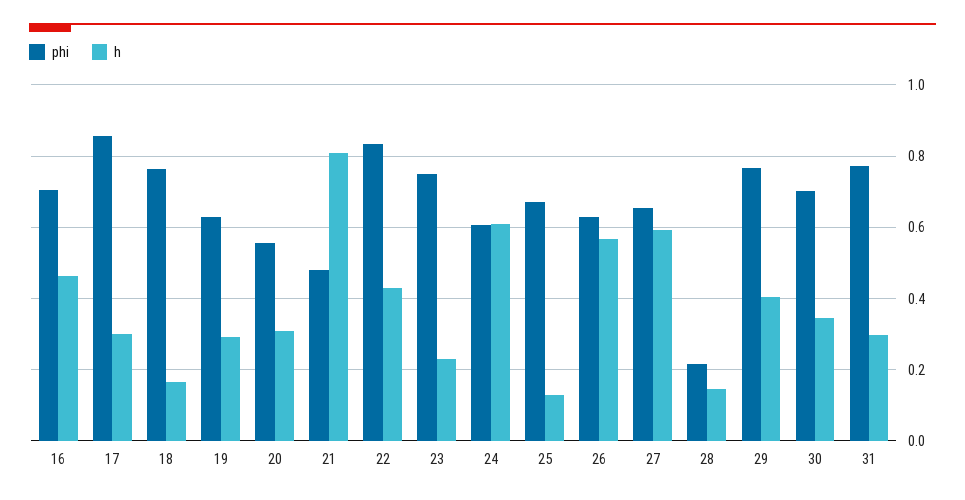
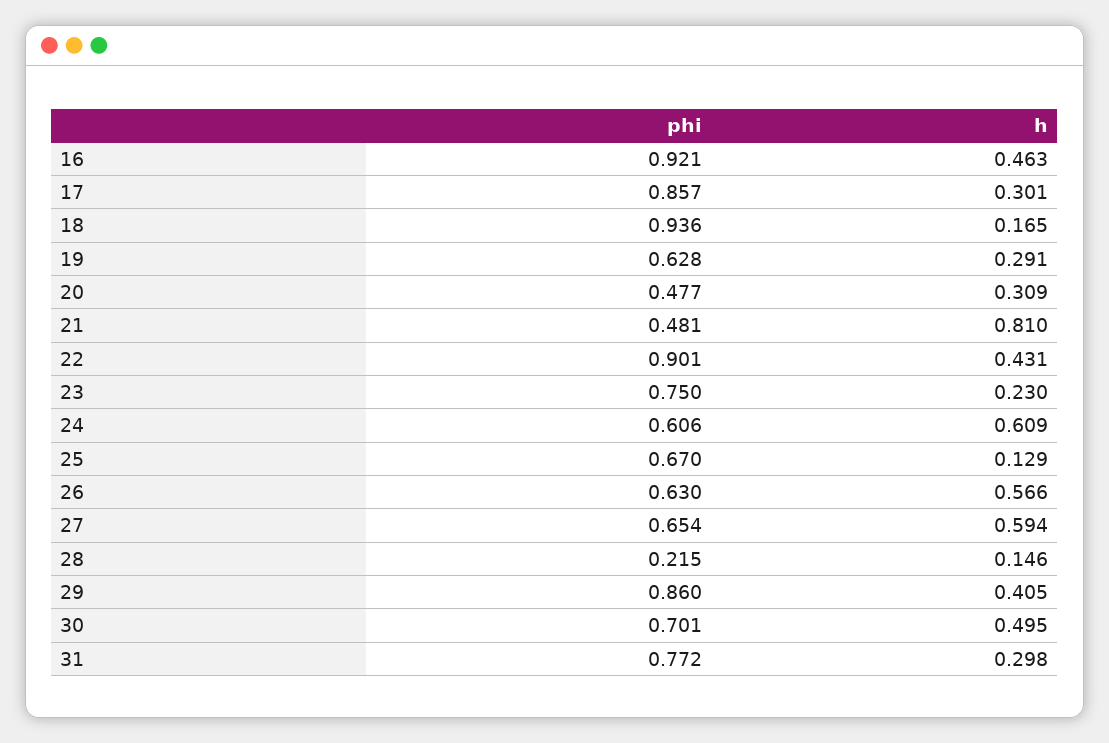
phi, 16: 0.7 -> 0.921
phi, 18: 0.76 -> 0.936
phi, 20: 0.56 -> 0.477
phi, 22: 0.84 -> 0.901
phi, 29: 0.76 -> 0.86
h, 30: 0.34 -> 0.495

